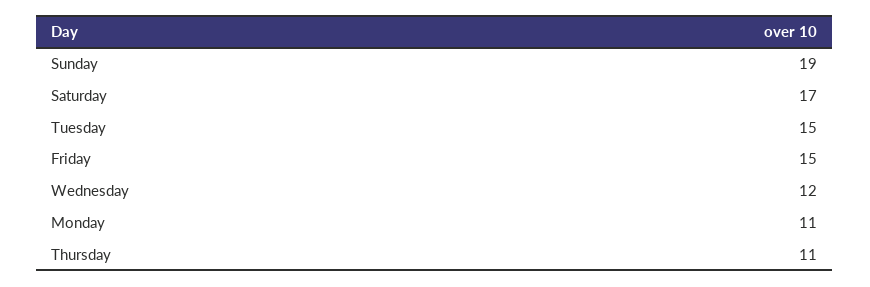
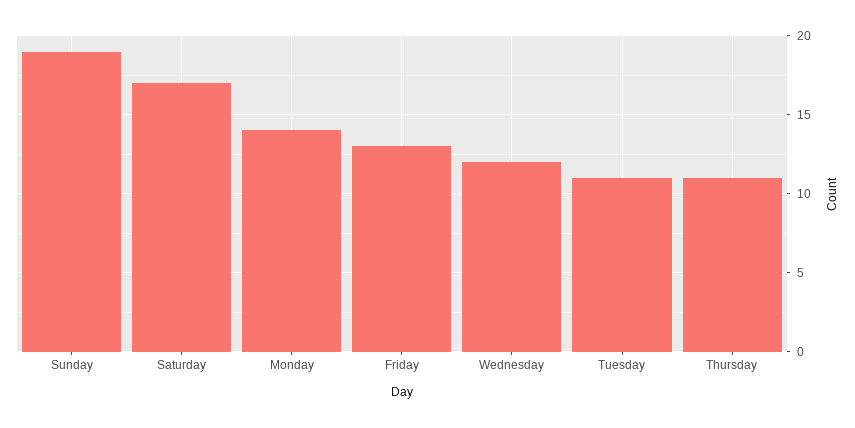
Tuesday: 15 -> 11
Friday: 15 -> 13
Monday: 11 -> 14

